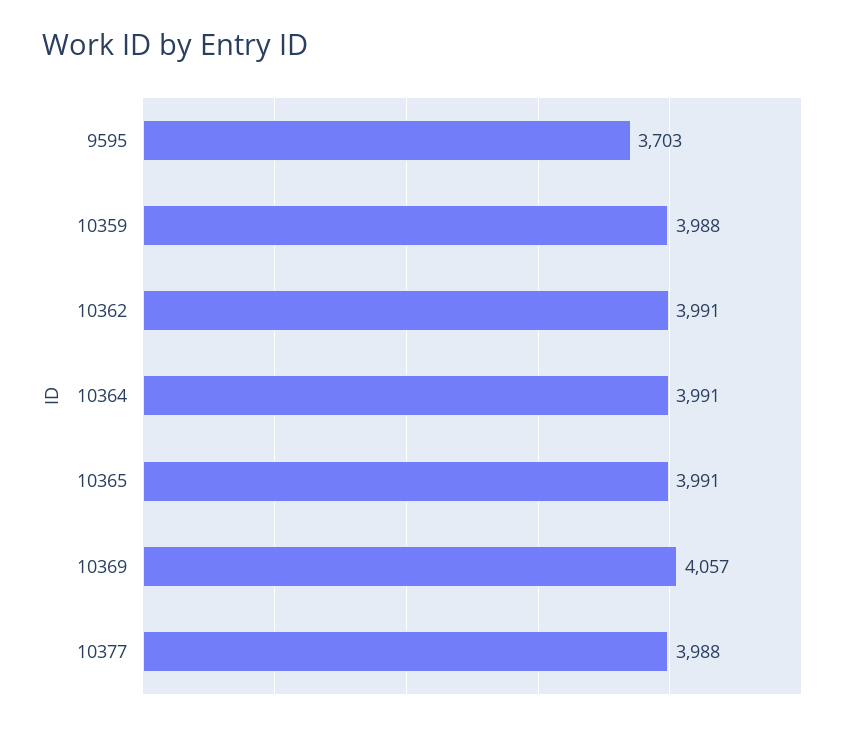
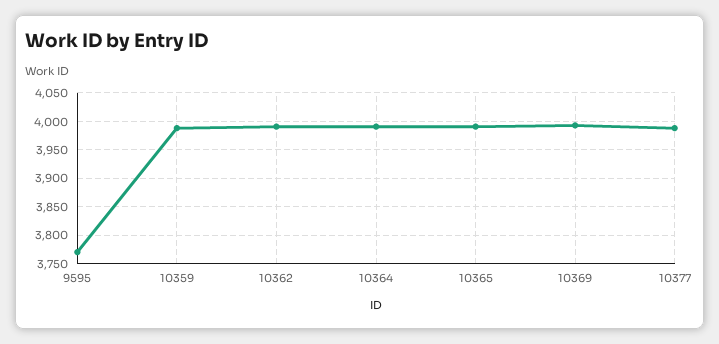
9595: 3703 -> 3775
10369: 4057 -> 4000

